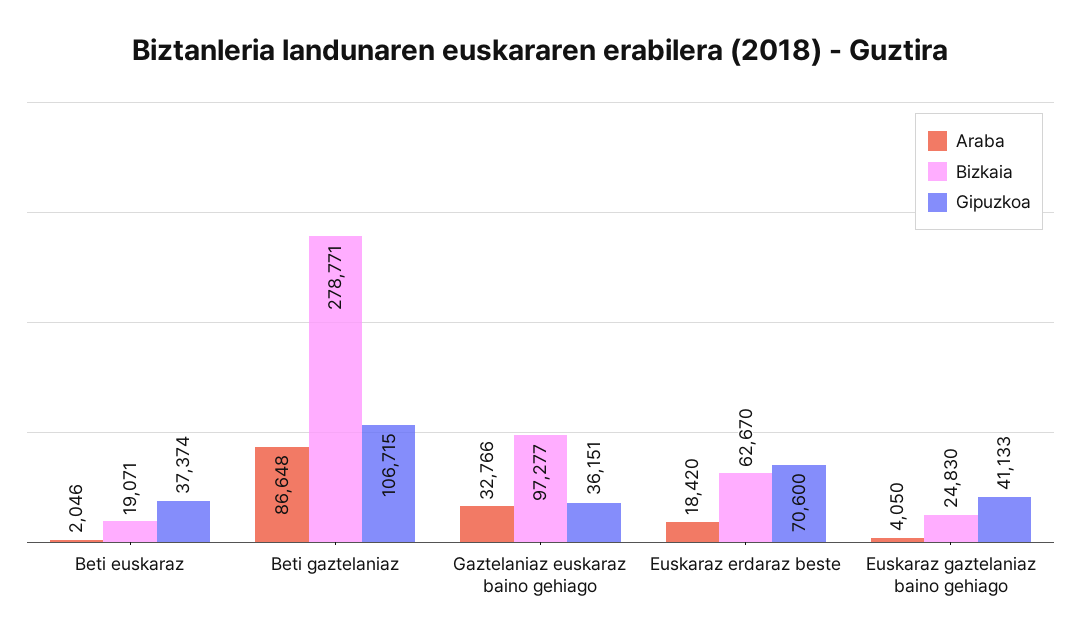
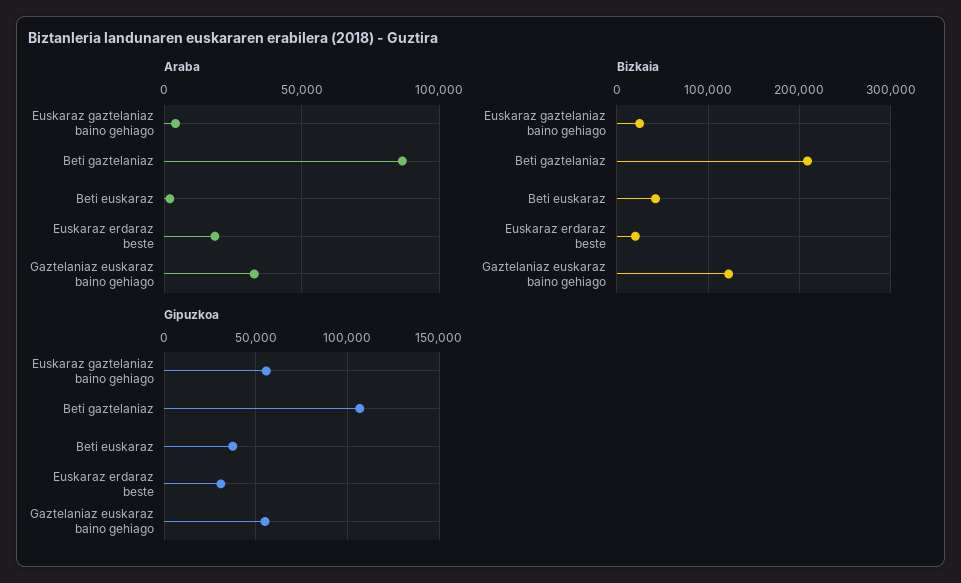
Bizkaia, Beti euskaraz: 19071 -> 40000
Bizkaia, Beti gaztelaniaz: 278771 -> 210000
Bizkaia, Gaztelaniaz euskaraz baino gehiago: 97277 -> 120000
Gipuzkoa, Gaztelaniaz euskaraz baino gehiago: 36151 -> 55000
Bizkaia, Euskaraz erdaraz beste: 62670 -> 20000
Gipuzkoa, Euskaraz erdaraz beste: 70600 -> 30000
Gipuzkoa, Euskaraz gaztelaniaz baino gehiago: 41133 -> 55000

